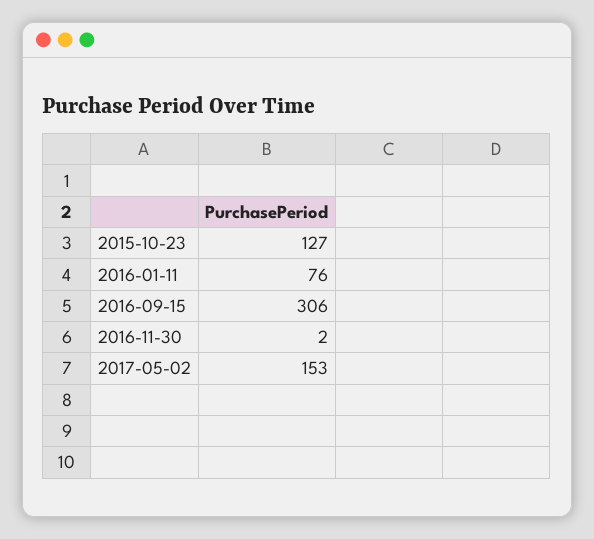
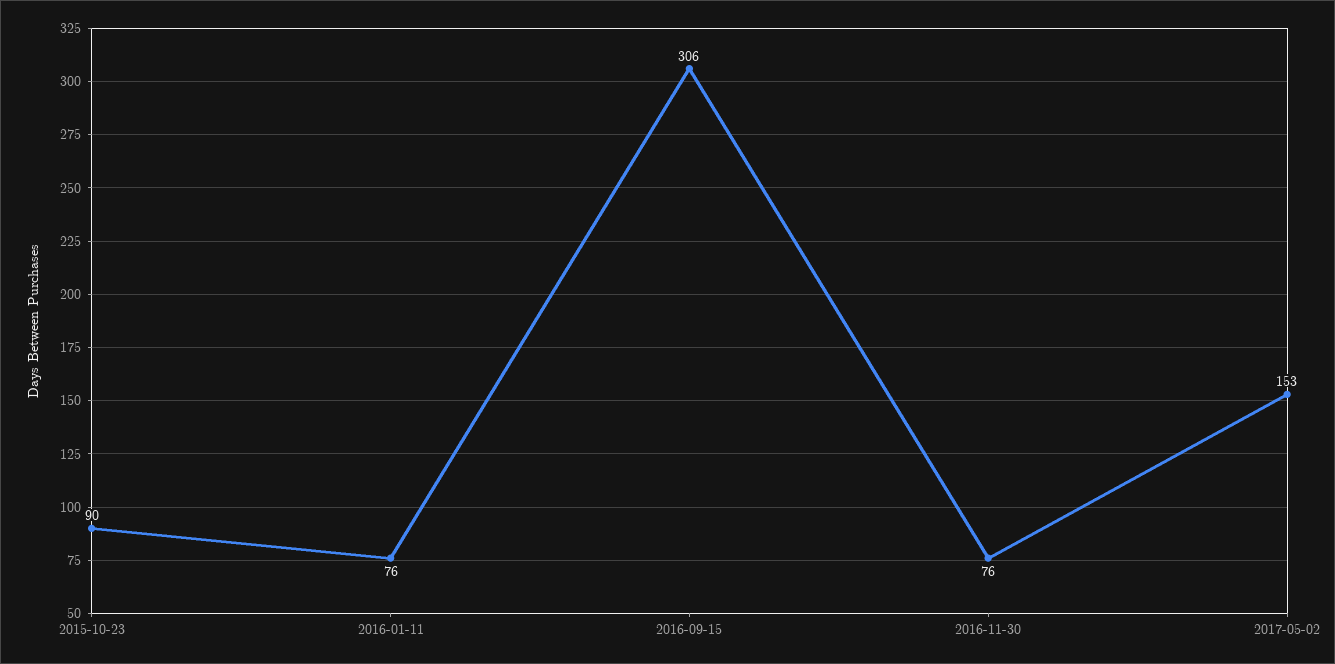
2015-10-23: 127 -> 90
2016-11-30: 2 -> 76

